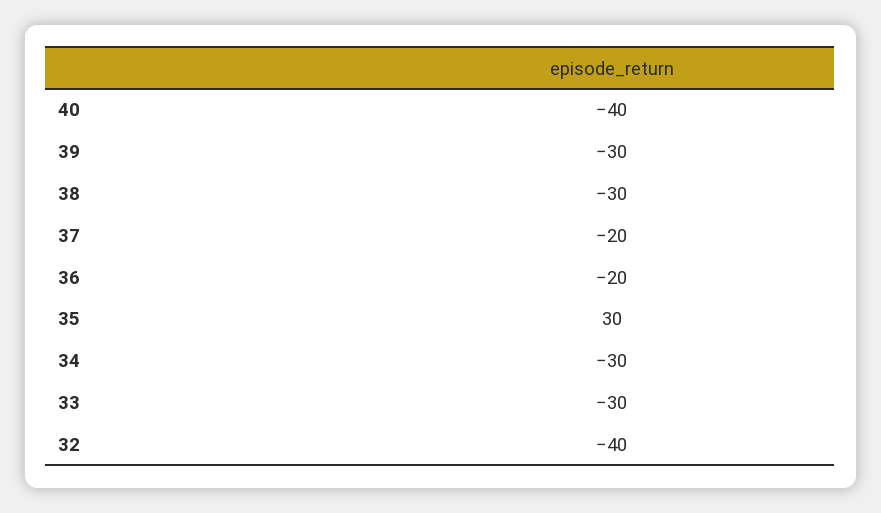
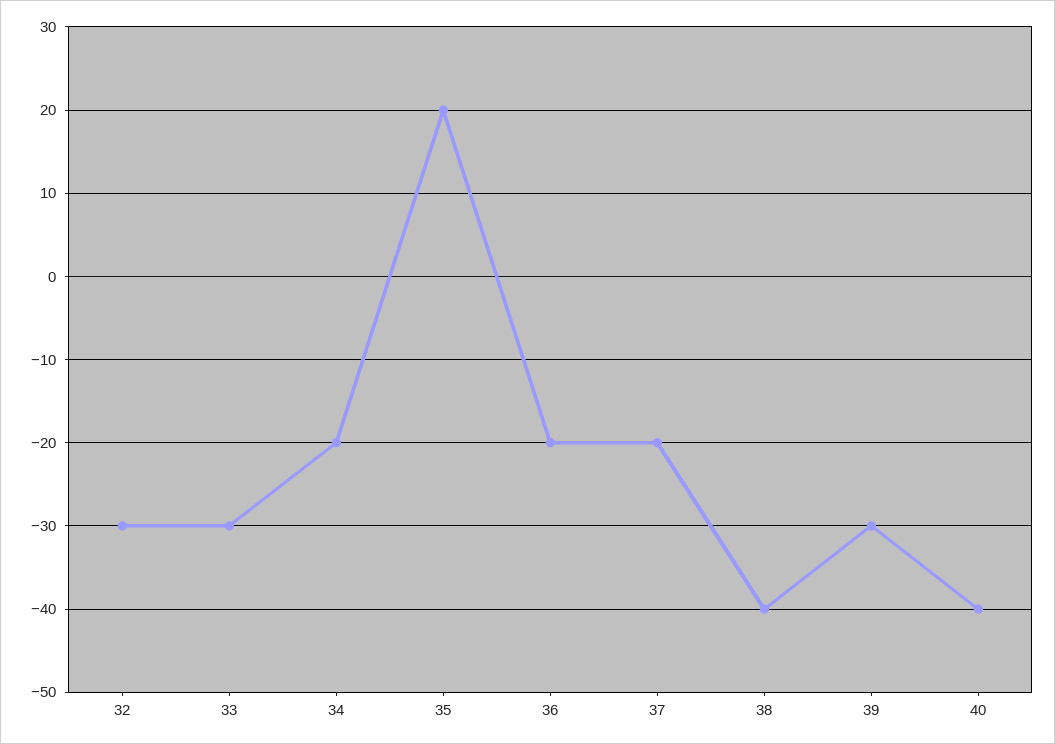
38: -30 -> -40
35: 30 -> 20
34: -30 -> -20
32: -40 -> -30

